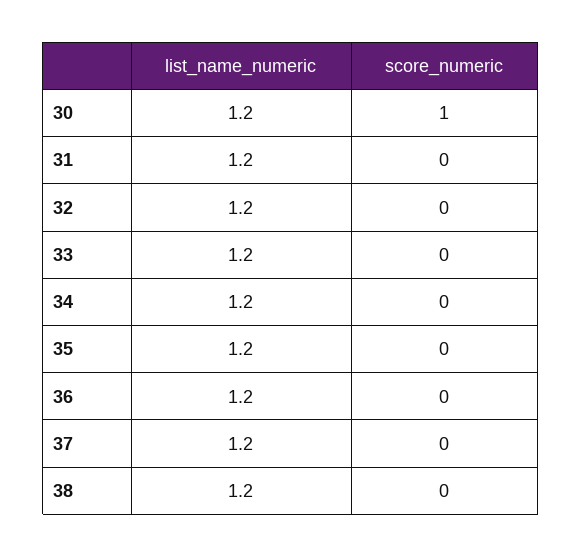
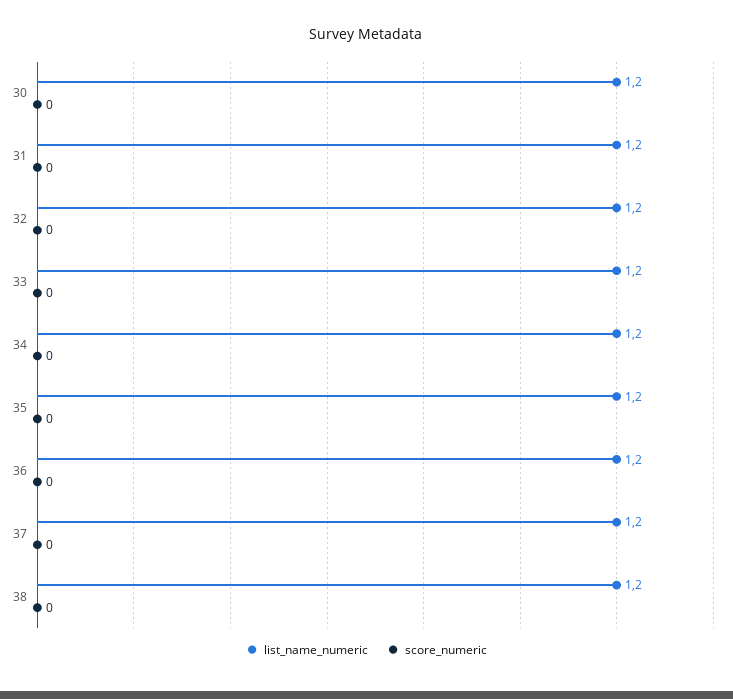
score_numeric, 30: 1 -> 0

